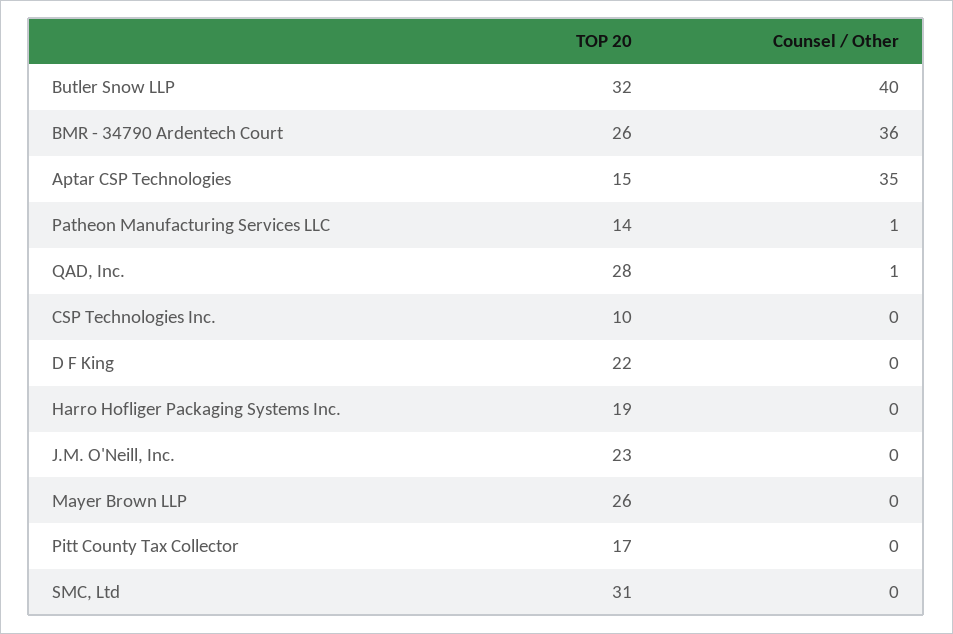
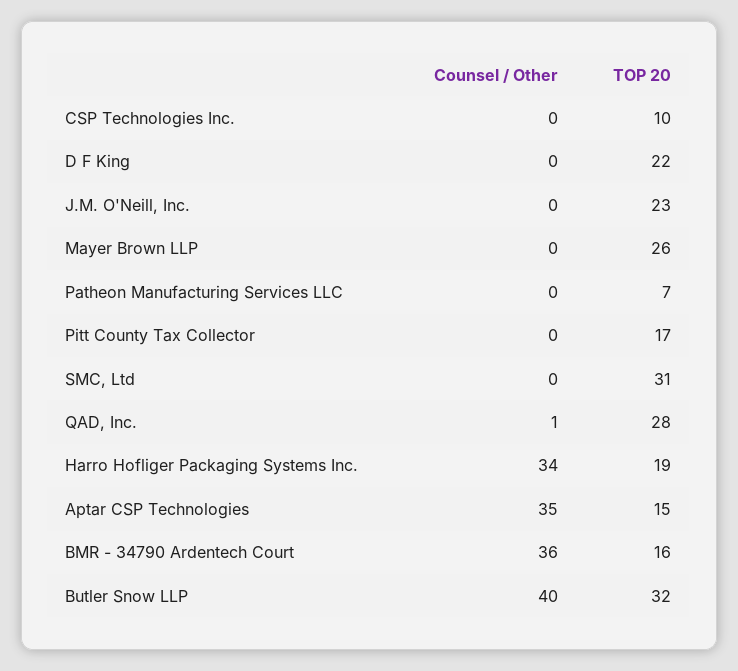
TOP 20, BMR - 34790 Ardentech Court: 26 -> 16
TOP 20, Patheon Manufacturing Services LLC: 14 -> 7
Counsel / Other, Patheon Manufacturing Services LLC: 1 -> 0
Counsel / Other, Harro Hofliger Packaging Systems Inc.: 0 -> 34

